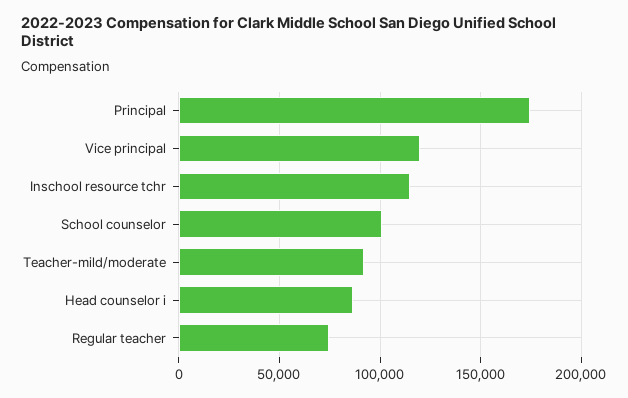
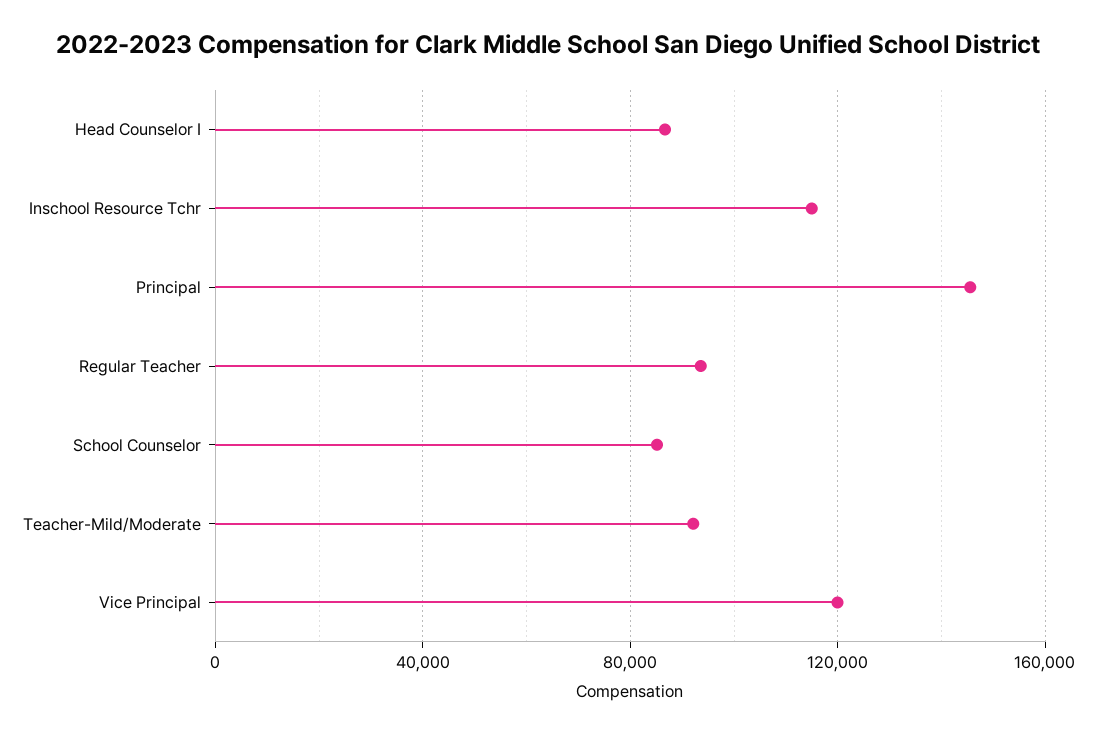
Principal: 175000 -> 145000
School counselor: 100000 -> 85000
Regular teacher: 75000 -> 95000

